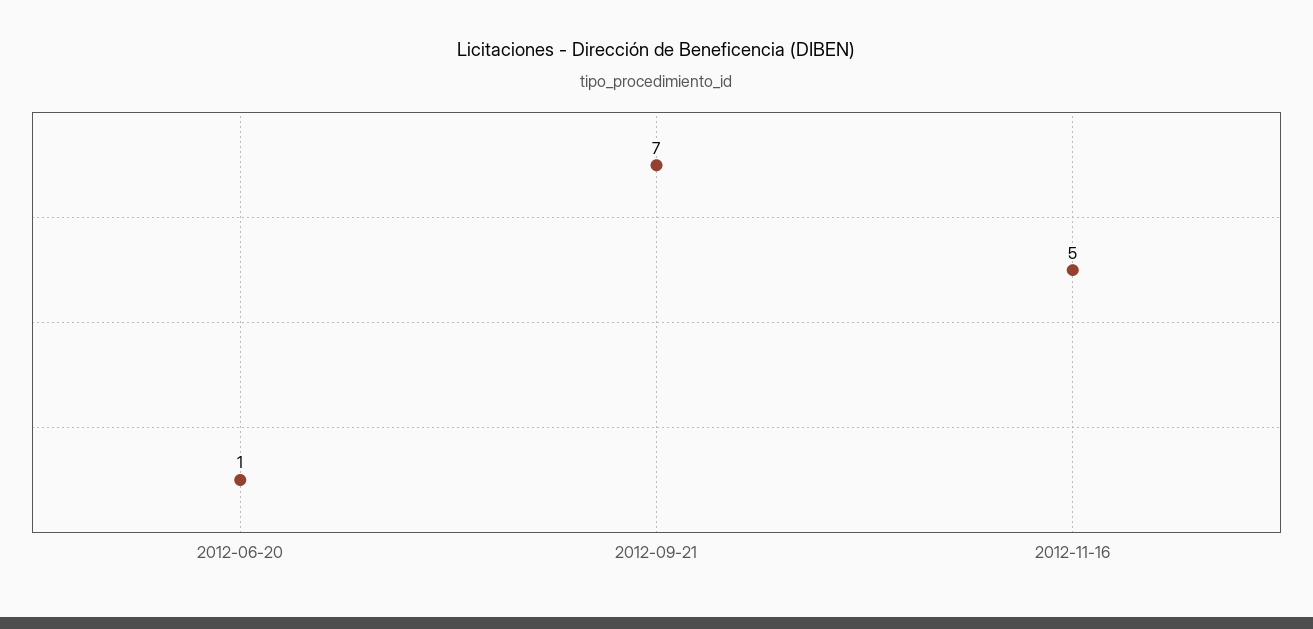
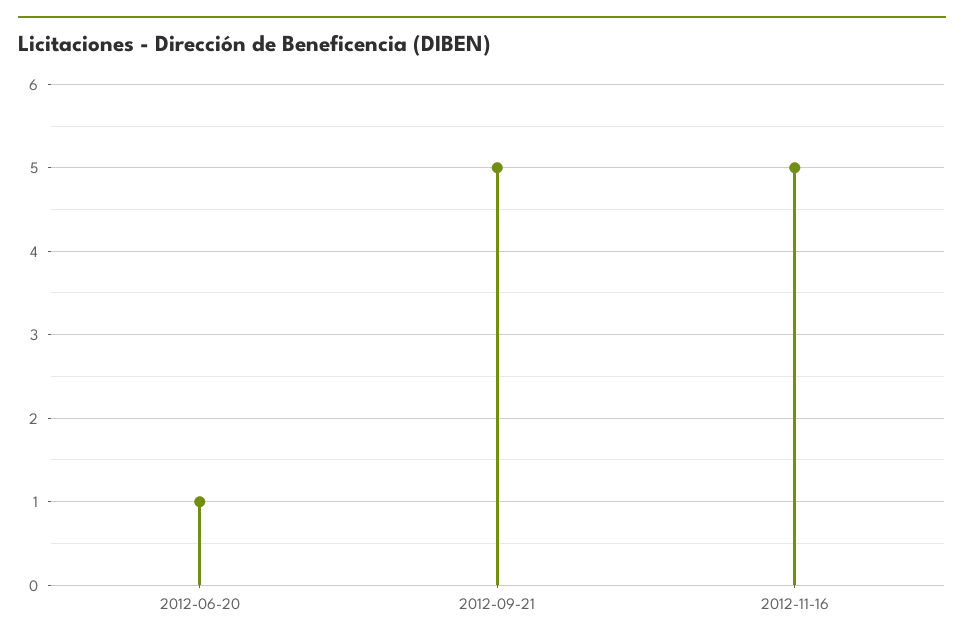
2012-09-21: 7 -> 5

